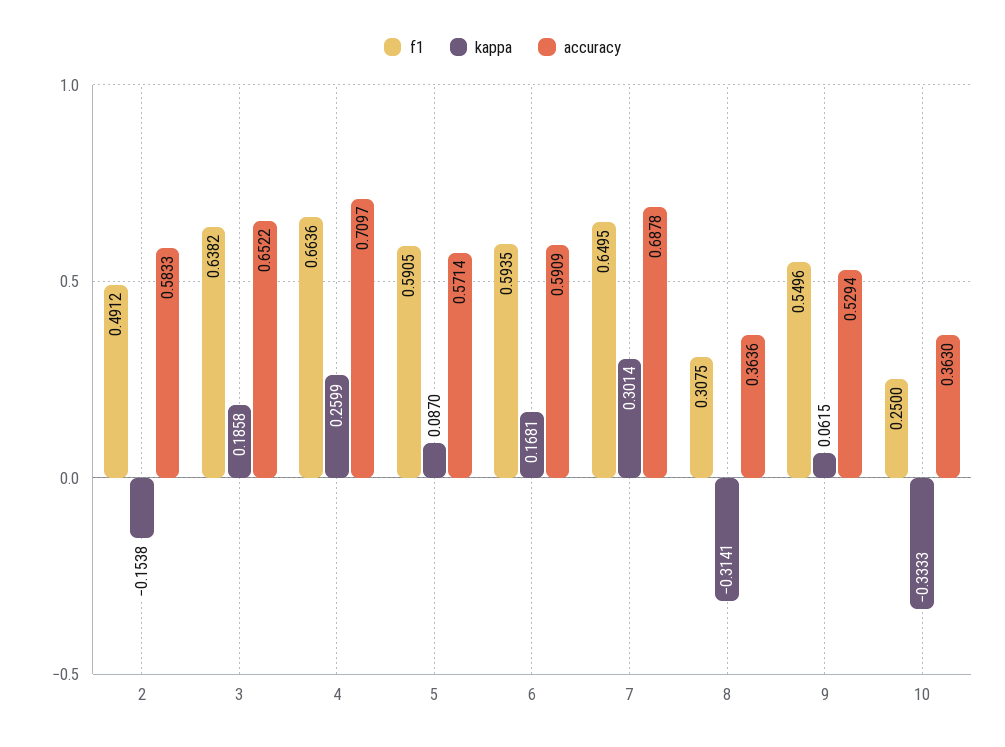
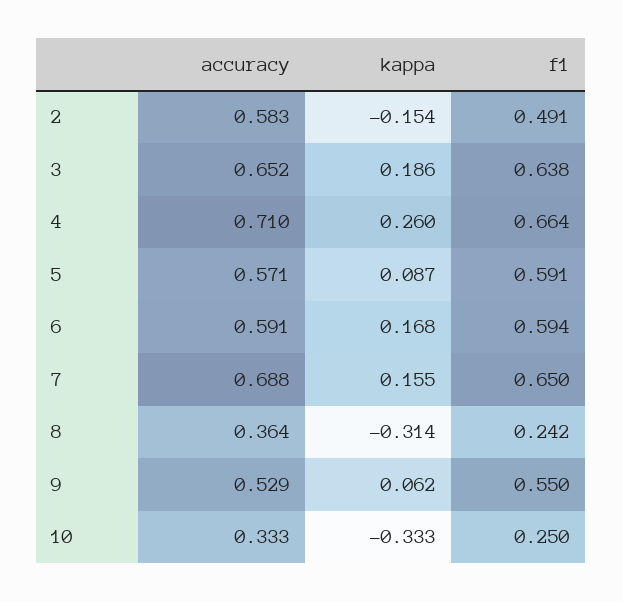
kappa, 7: 0.3014 -> 0.155
f1, 8: 0.3075 -> 0.242
accuracy, 10: 0.363 -> 0.333

